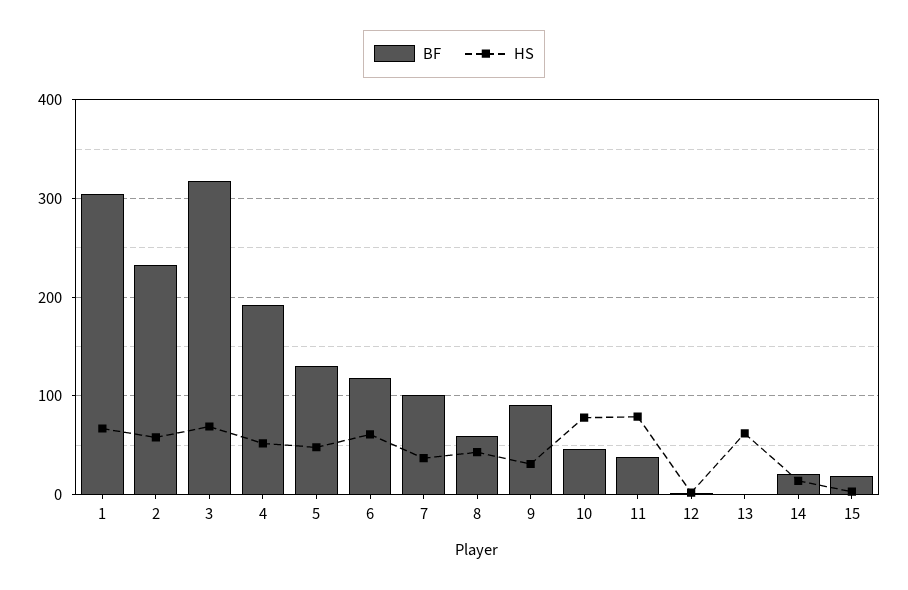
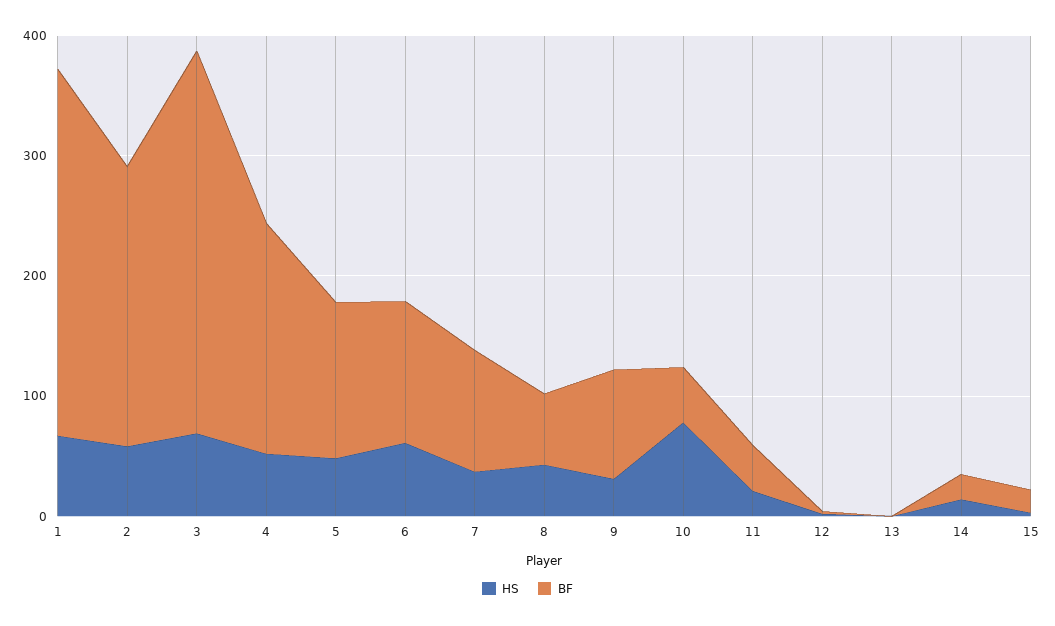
HS, 11: 80 -> 20
HS, 13: 60 -> 0

